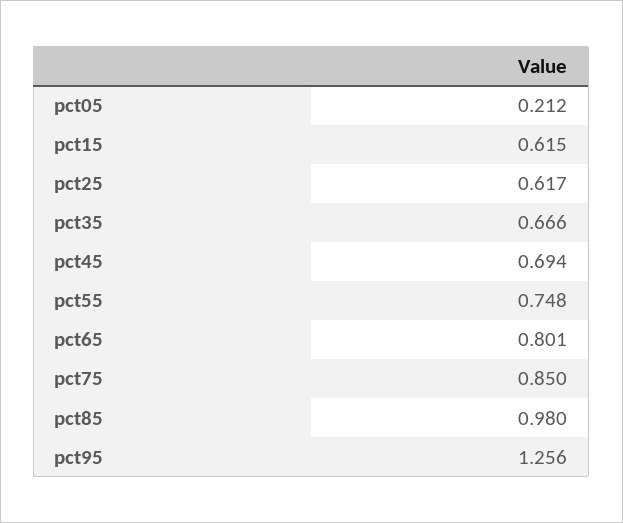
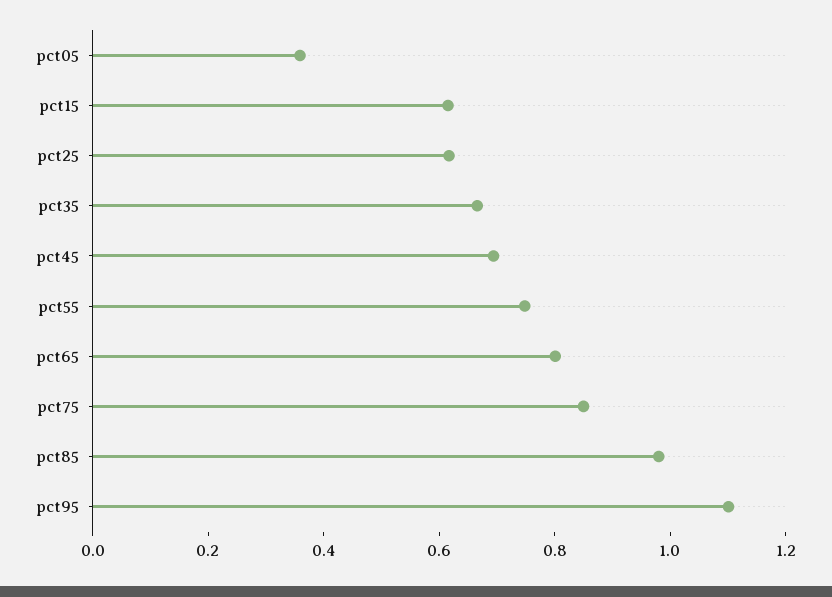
pct05: 0.212 -> 0.35
pct95: 1.256 -> 1.1

